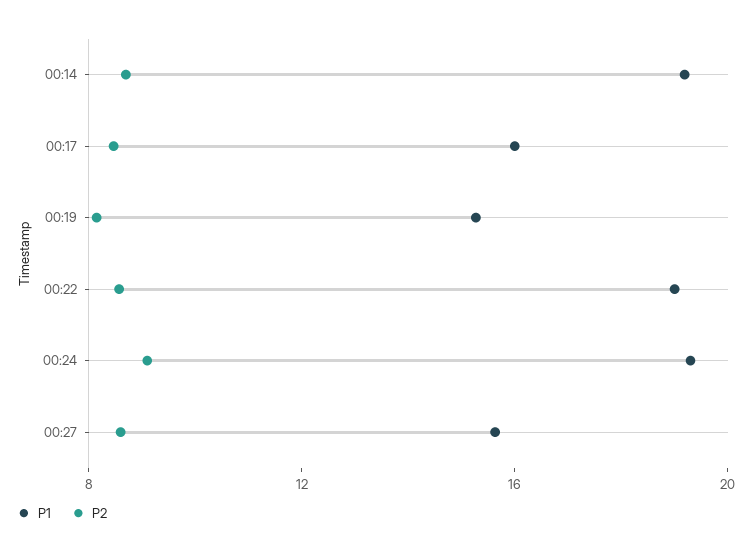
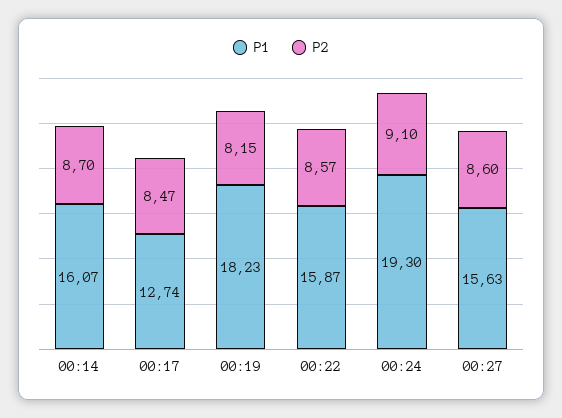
P1, 00:14: 19 -> 16.07
P1, 00:17: 16 -> 12.74
P1, 00:19: 15 -> 18.23
P1, 00:22: 19 -> 15.87

